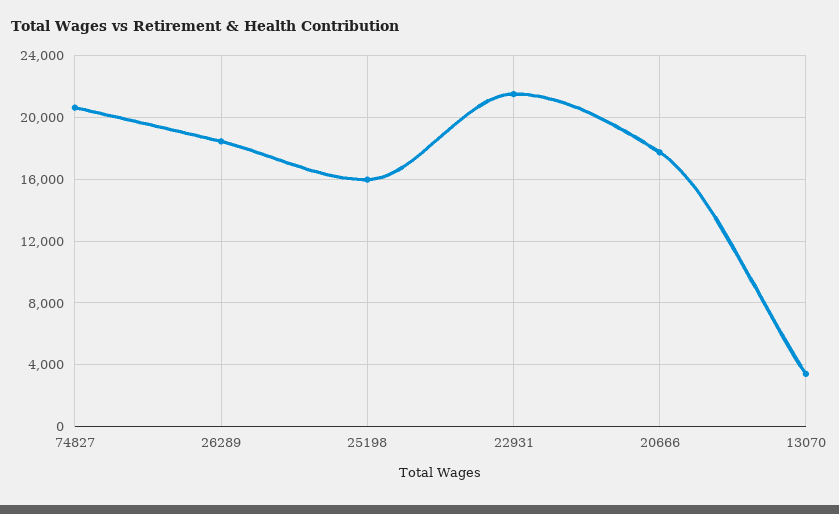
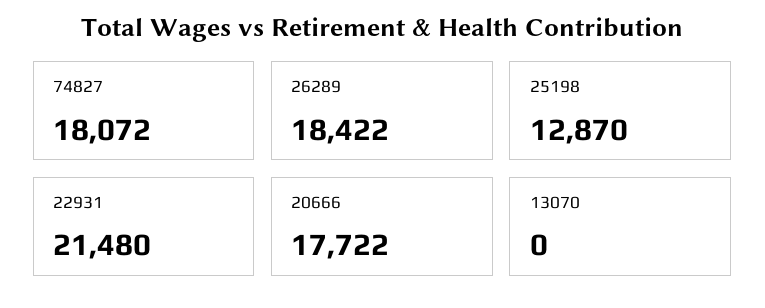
74827: 20500 -> 18072
25198: 16000 -> 12870
13070: 3500 -> 0

